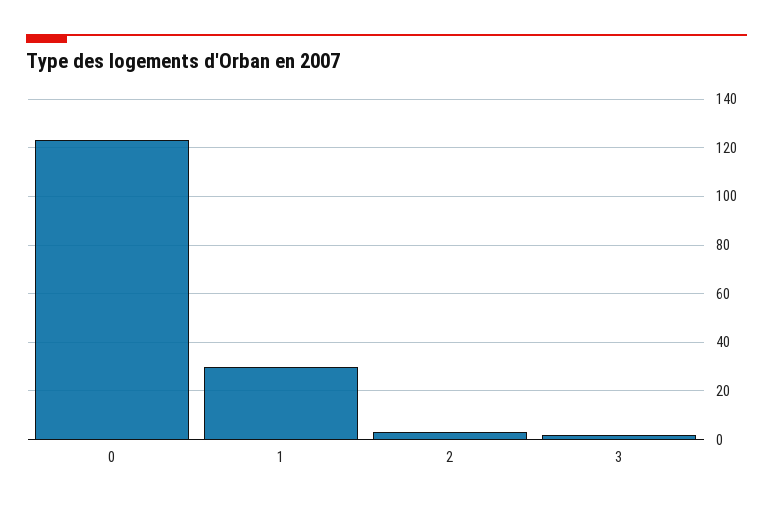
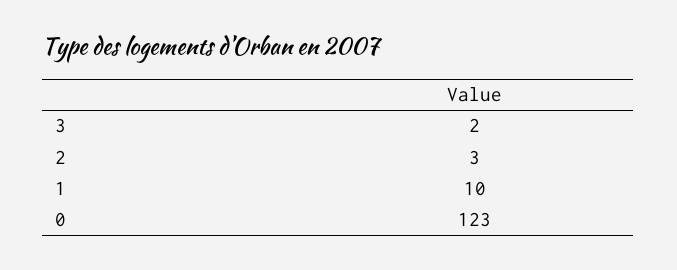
1: 30 -> 10

